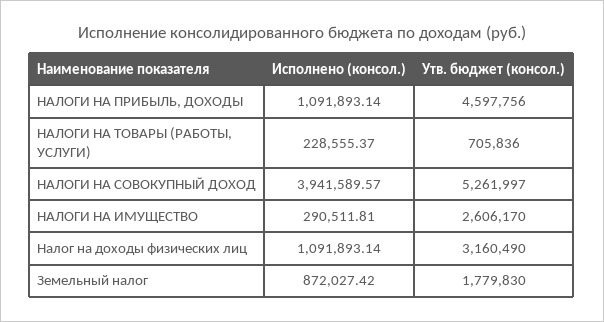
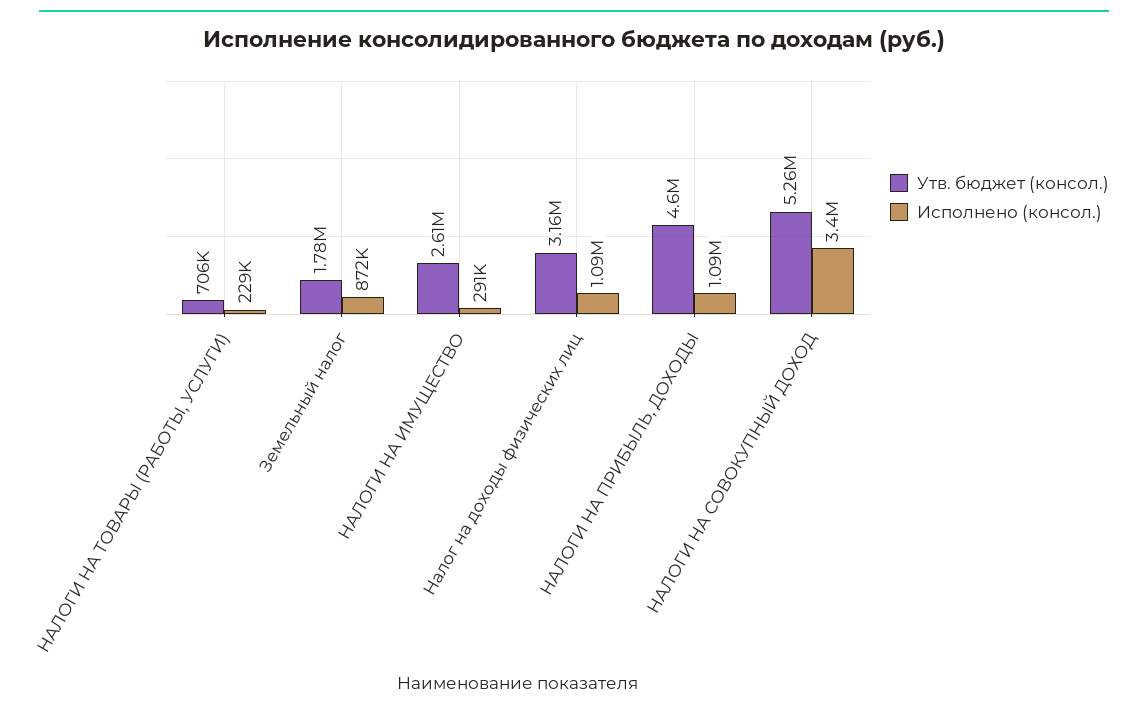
Исполнено (консол.), НАЛОГИ НА СОВОКУПНЫЙ ДОХОД: 3941589.57 -> 3400000

